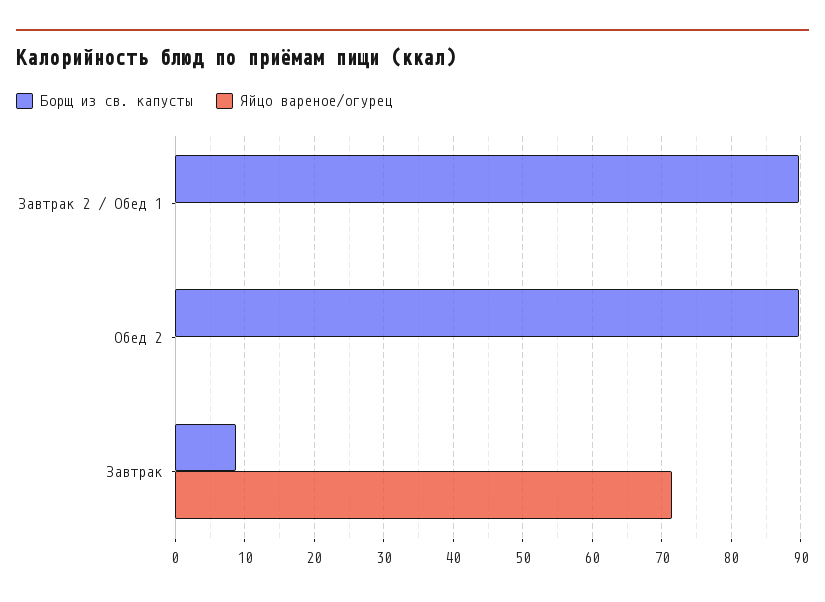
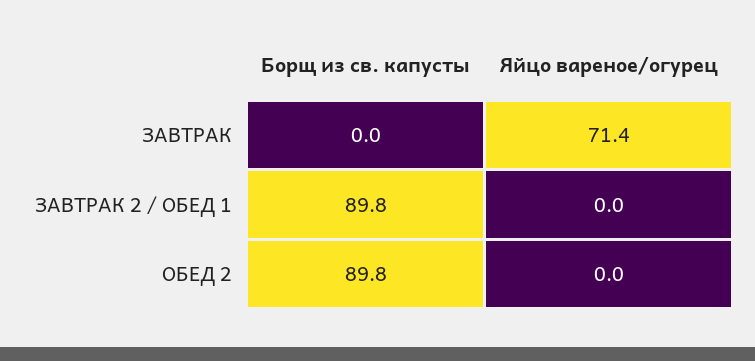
Борщ из св. капусты, Завтрак: 9 -> 0

